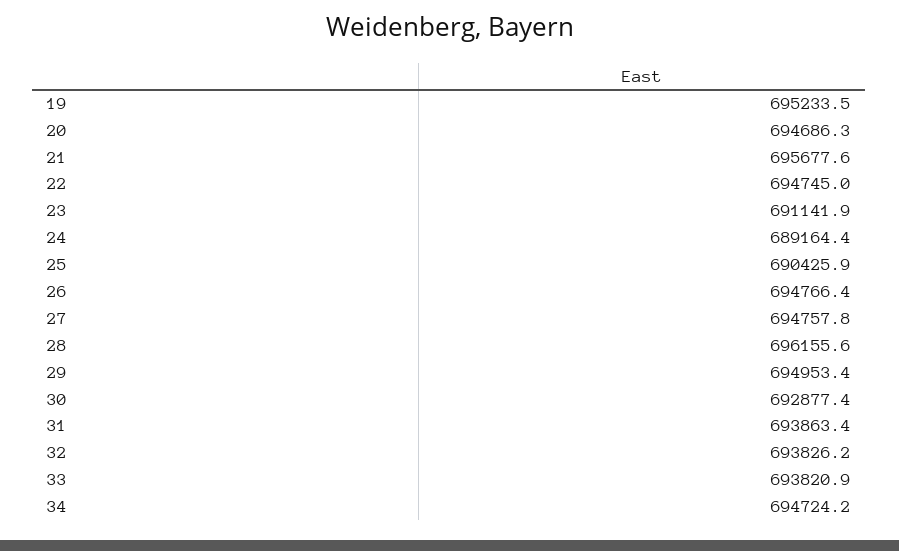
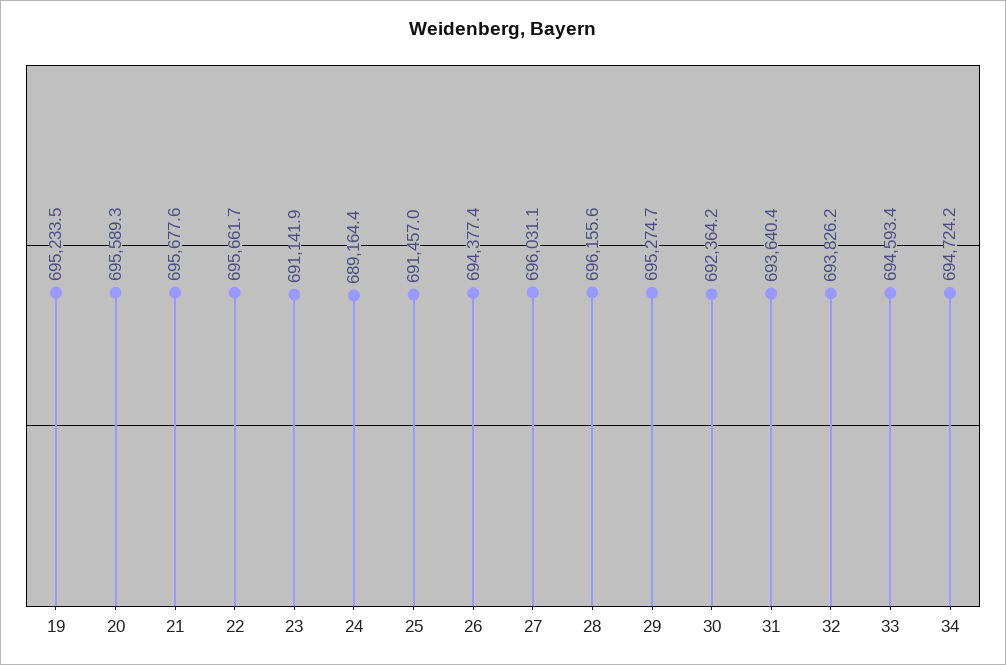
20: 694686.3 -> 695589.3
22: 694745 -> 695661.7
25: 690425.9 -> 691457
26: 694766.4 -> 694377.4
27: 694757.8 -> 696031.1
29: 694953.4 -> 695274.7
30: 692877.4 -> 692364.2
31: 693863.4 -> 693640.4
33: 693820.9 -> 694593.4

